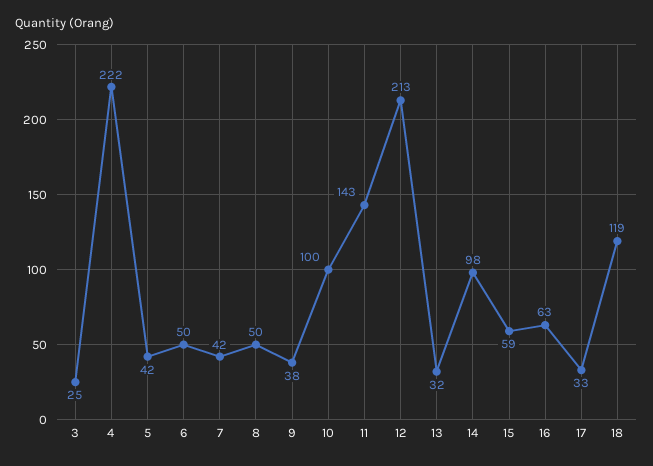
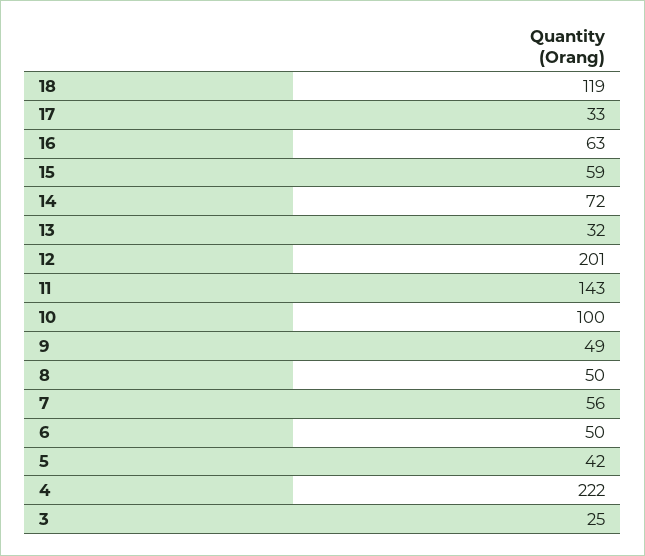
7: 42 -> 56
9: 38 -> 49
12: 213 -> 201
14: 98 -> 72

